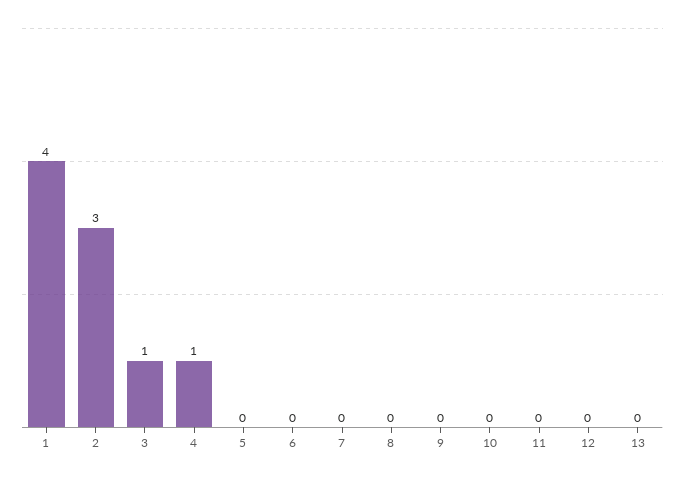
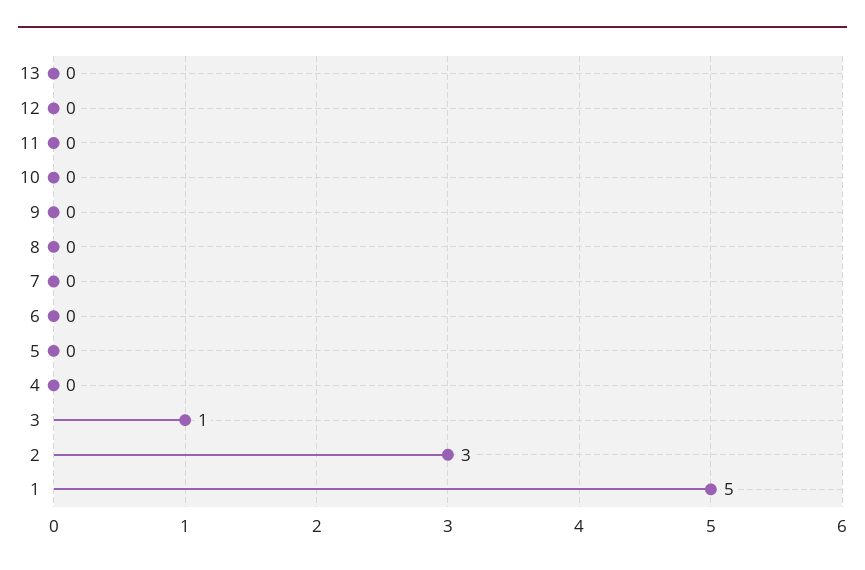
1: 4 -> 5
4: 1 -> 0

